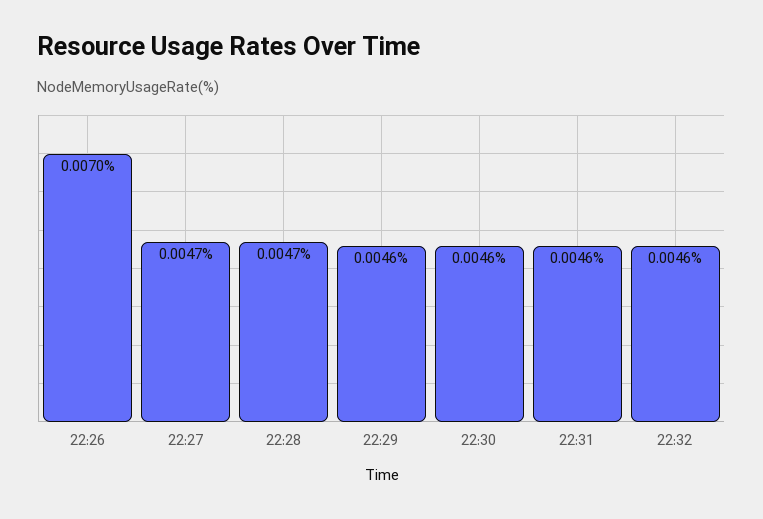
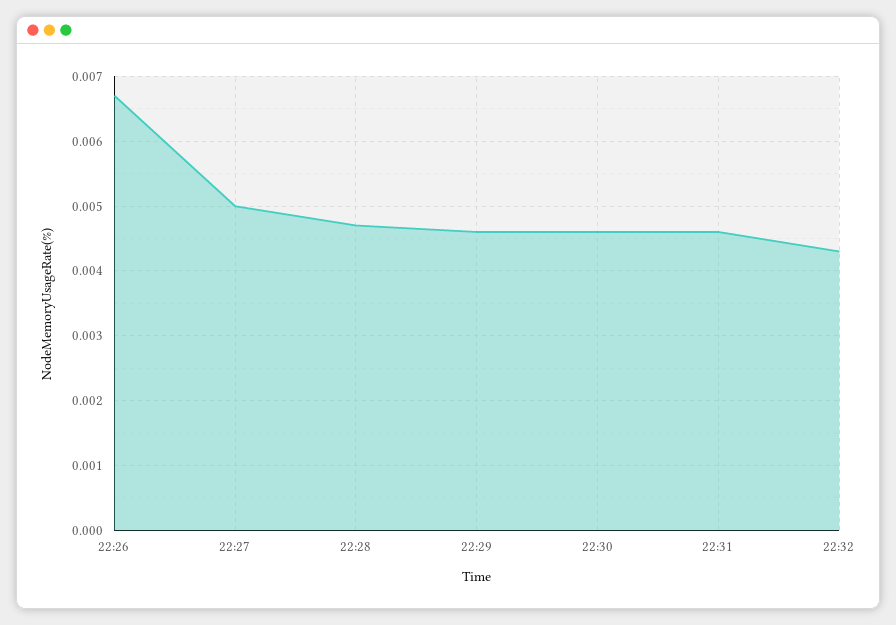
22:26: 0.007 -> 0.0067
22:27: 0.0047 -> 0.005
22:32: 0.0046 -> 0.0043

